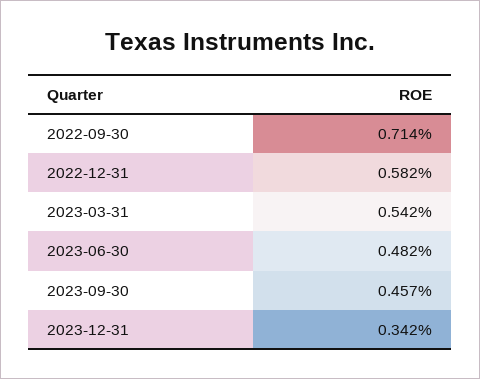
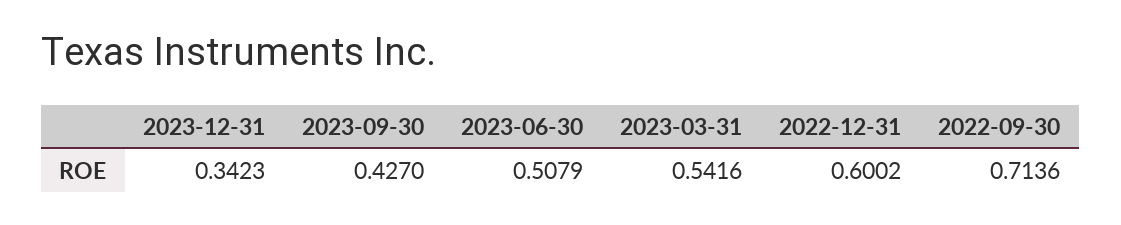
2022-12-31: 0.582 -> 0.6002
2023-06-30: 0.482 -> 0.5079
2023-09-30: 0.457 -> 0.427

